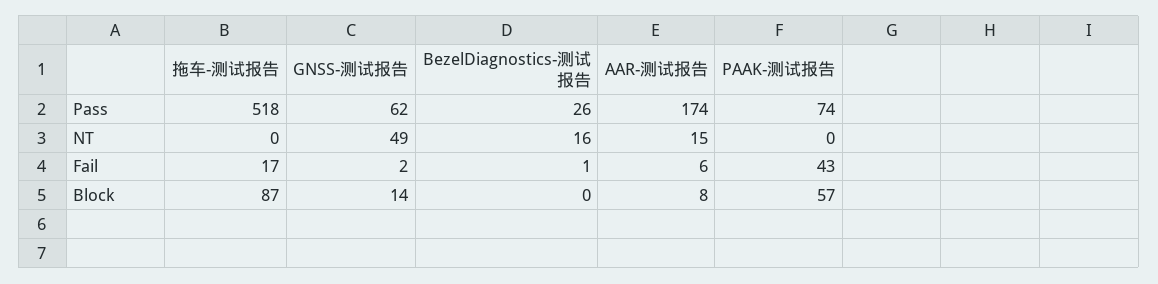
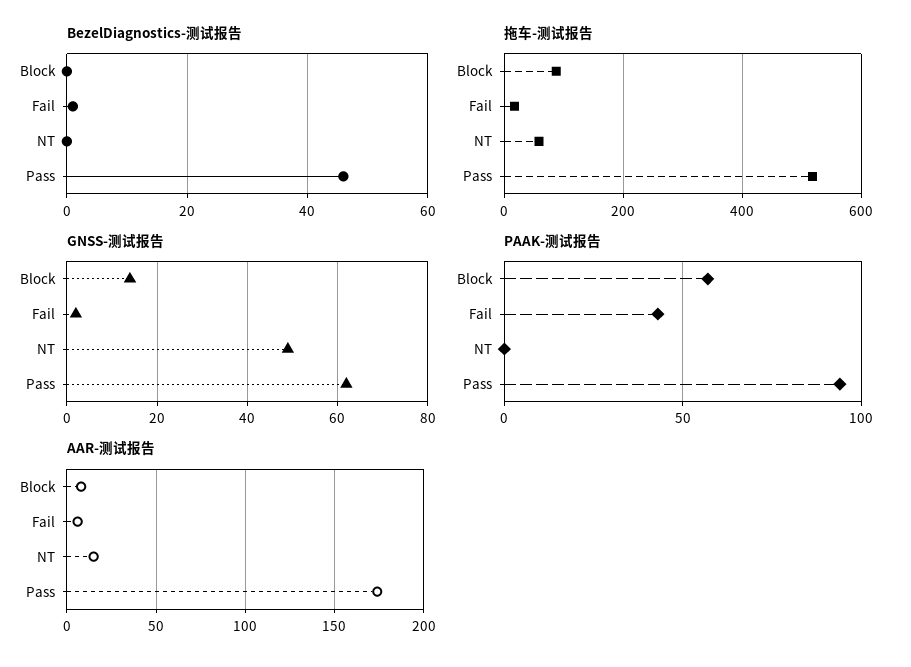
BezelDiagnostics-测试报告, Pass: 26 -> 45
PAAK-测试报告, Pass: 74 -> 95
拖车-测试报告, NT: 0 -> 60
BezelDiagnostics-测试报告, NT: 16 -> 0

